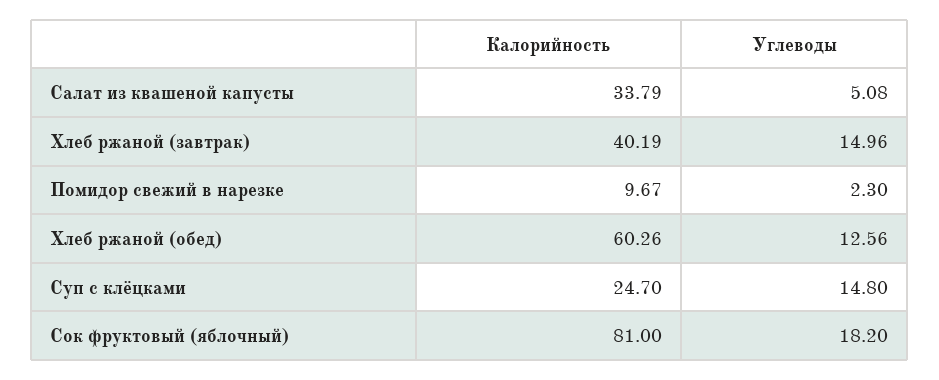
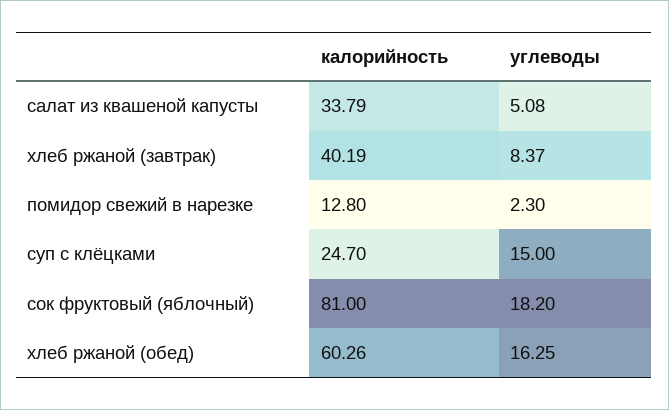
Углеводы, Хлеб ржаной (завтрак): 14.96 -> 8.37
Калорийность, Помидор свежий в нарезке: 9.67 -> 12.8
Углеводы, Хлеб ржаной (обед): 12.56 -> 16.25
Углеводы, Суп с клёцками: 14.8 -> 15

